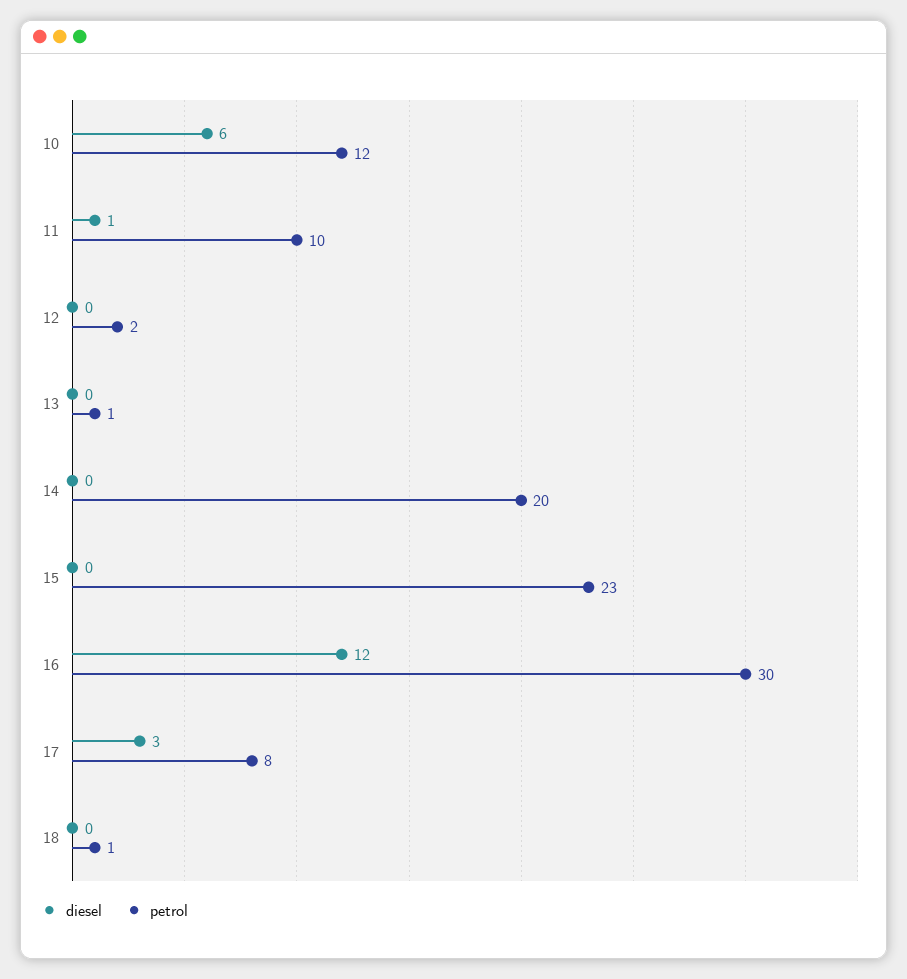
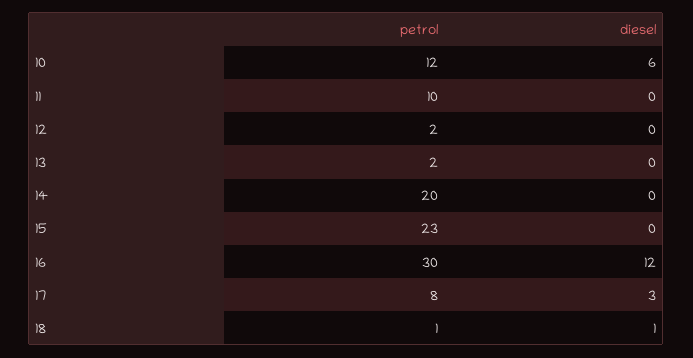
diesel, 11: 1 -> 0
petrol, 13: 1 -> 2
diesel, 18: 0 -> 1

